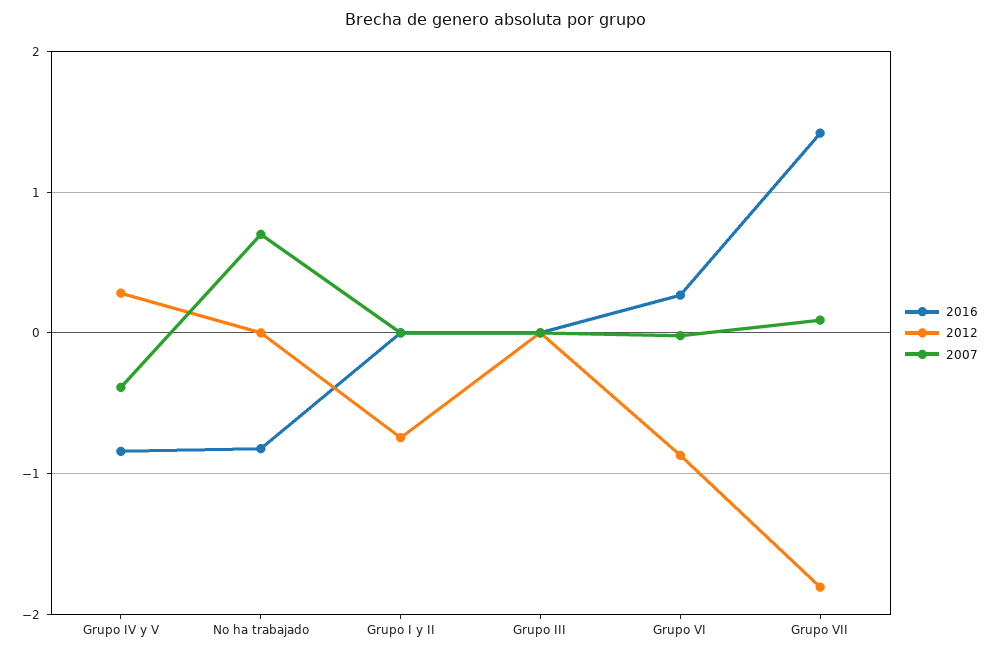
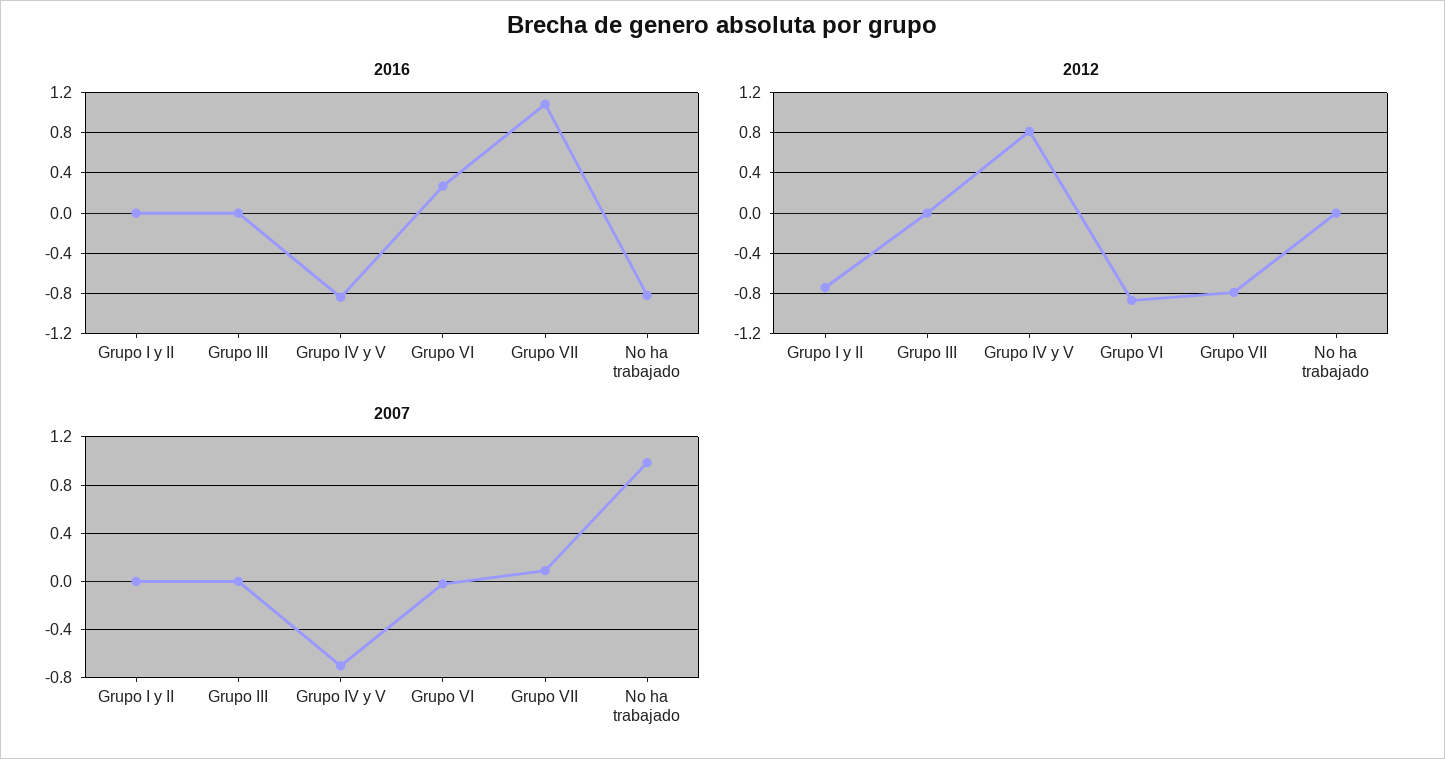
2012, Grupo IV y V: 0.3 -> 0.8
2007, Grupo IV y V: -0.4 -> -0.7
2007, No ha trabajado: 0.7 -> 1
2016, Grupo VII: 1.4 -> 1.1
2012, Grupo VII: -1.8 -> -0.8

